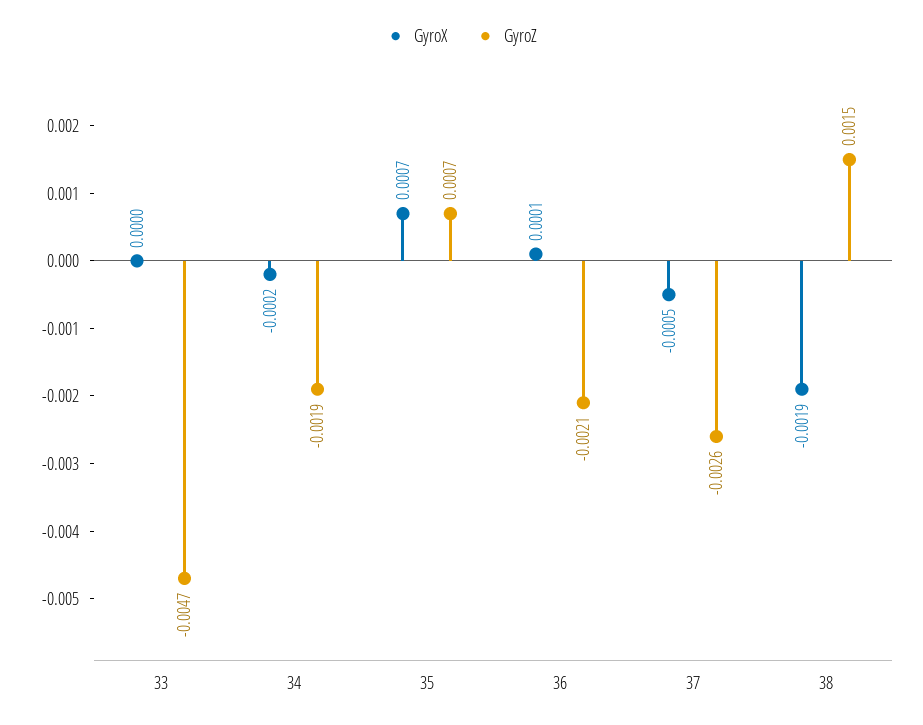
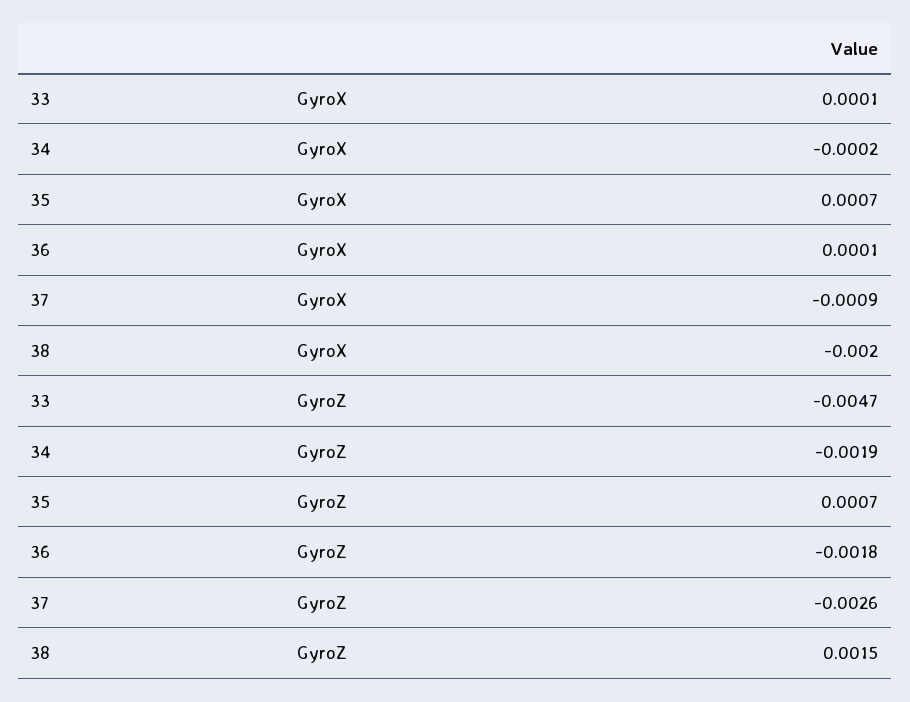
GyroX, 33: 0 -> 0.0001
GyroZ, 36: -0.0021 -> -0.0018
GyroX, 37: -0.0005 -> -0.0009
GyroX, 38: -0.0019 -> -0.002

